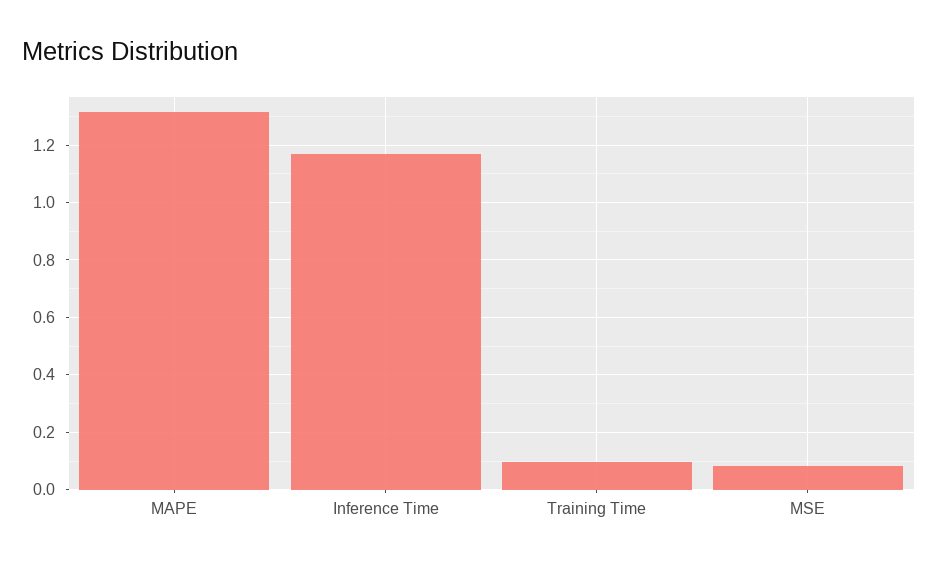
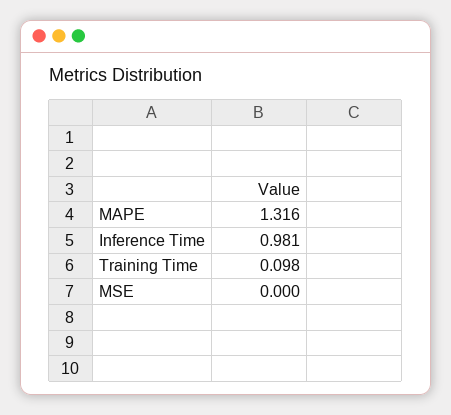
Inference Time: 1.175 -> 0.981
MSE: 0.075 -> 0

